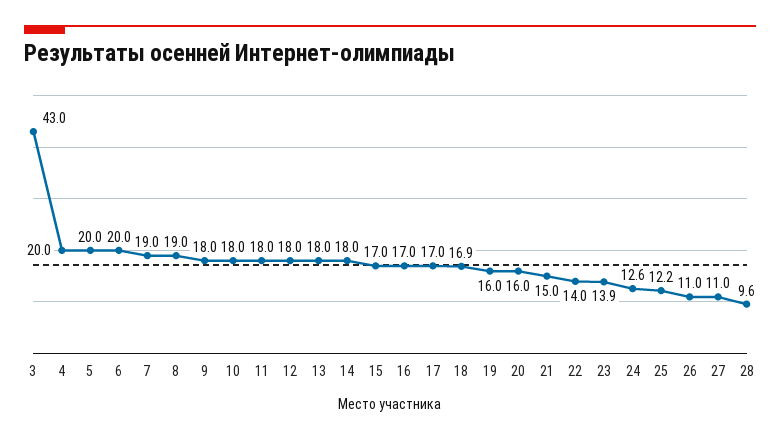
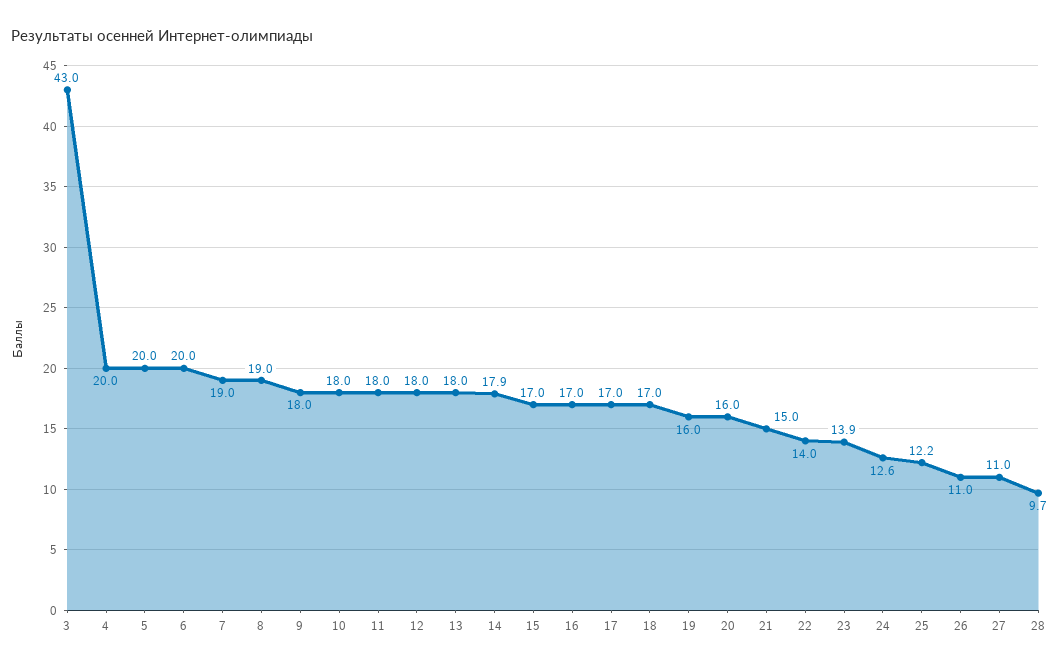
14: 18 -> 17.9
18: 16.9 -> 17
28: 9.6 -> 9.7

